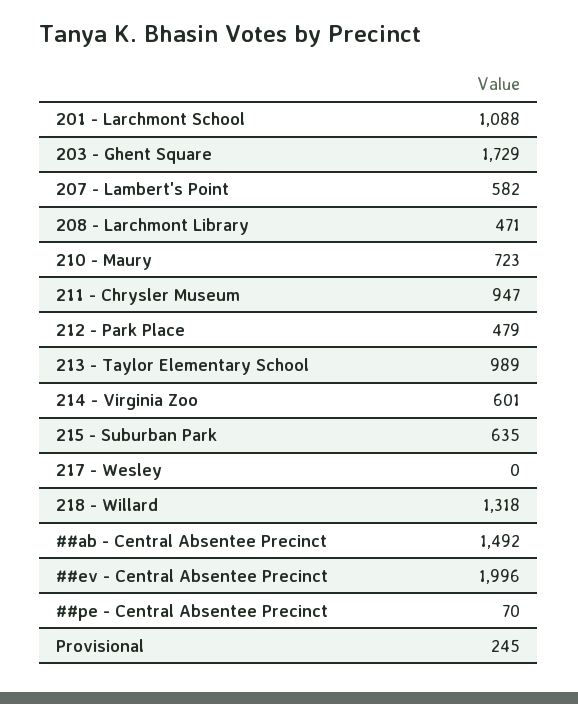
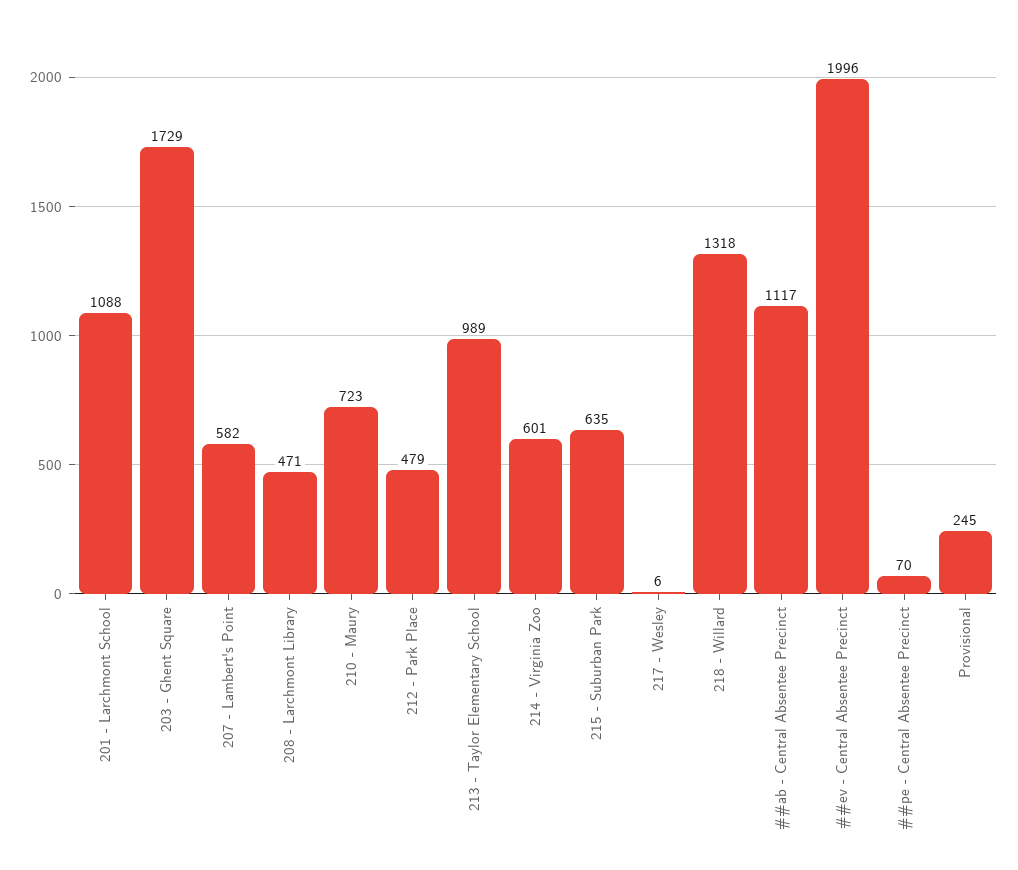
211 - Chrysler Museum: 947 -> none
217 - Wesley: 0 -> 6
##ab - Central Absentee Precinct: 1492 -> 1117

